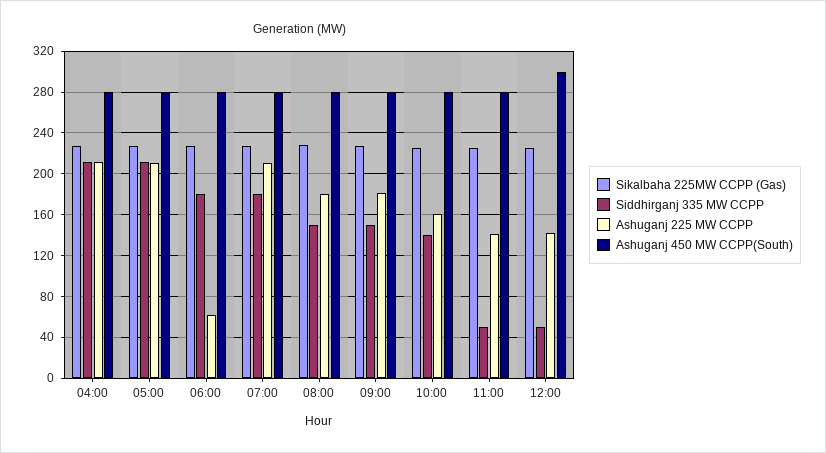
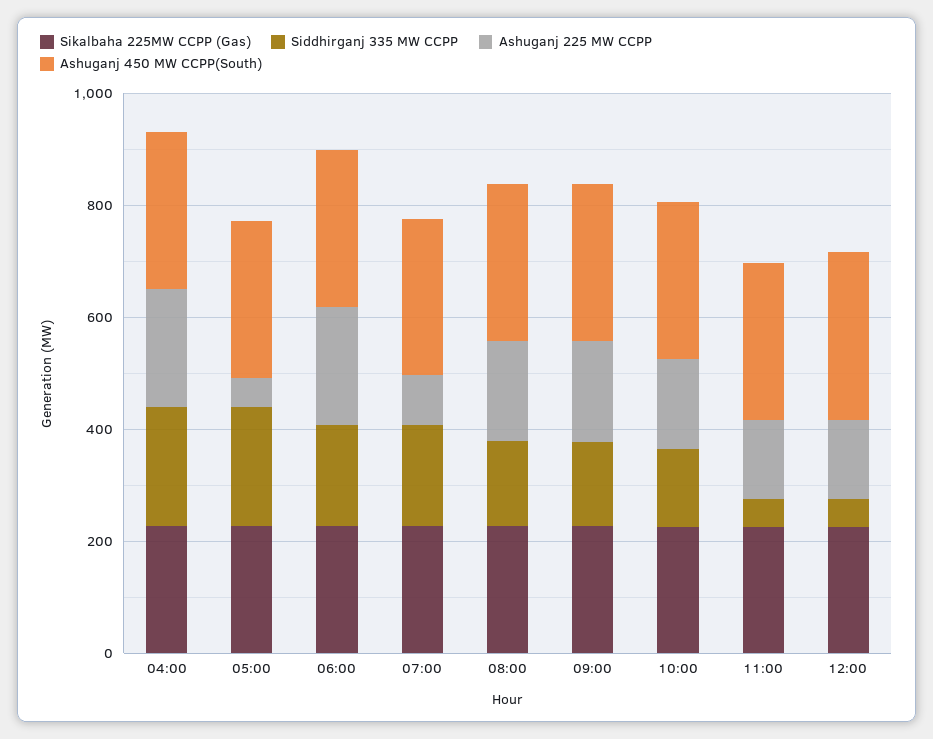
Ashuganj 225 MW CCPP, 05:00: 210 -> 50
Ashuganj 225 MW CCPP, 06:00: 60 -> 200
Ashuganj 225 MW CCPP, 07:00: 210 -> 100

